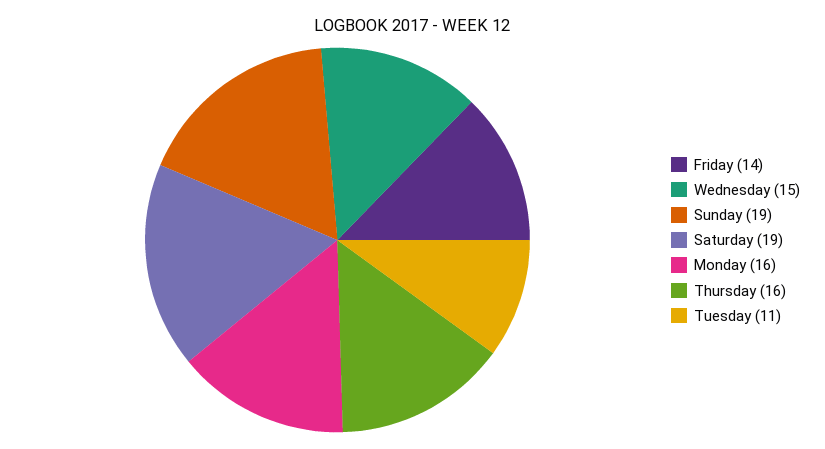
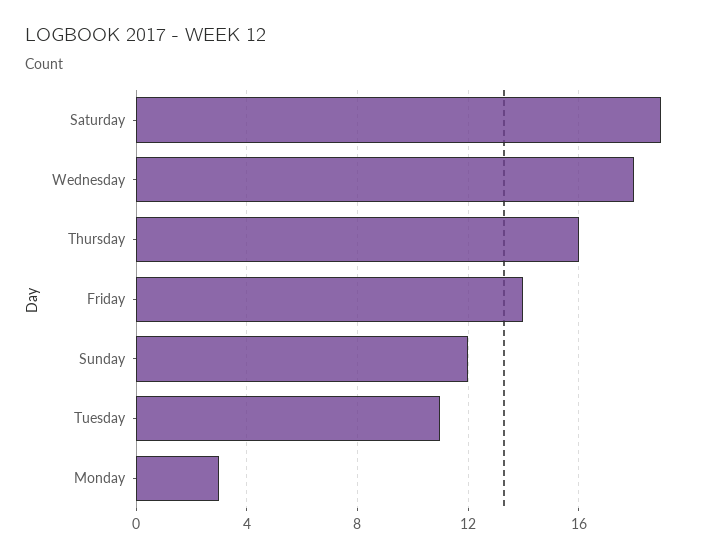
Wednesday: 15 -> 18
Sunday: 19 -> 12
Monday: 16 -> 3

